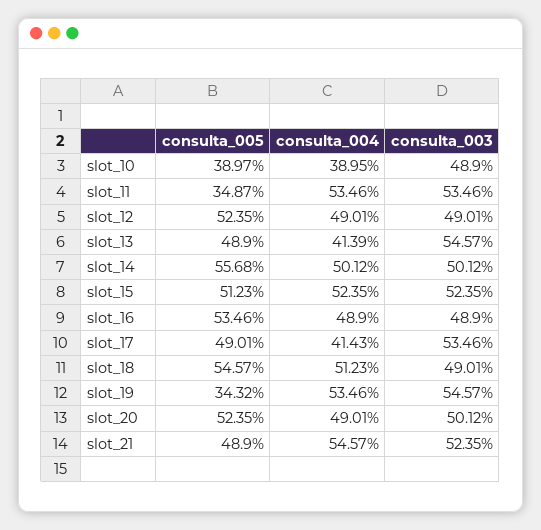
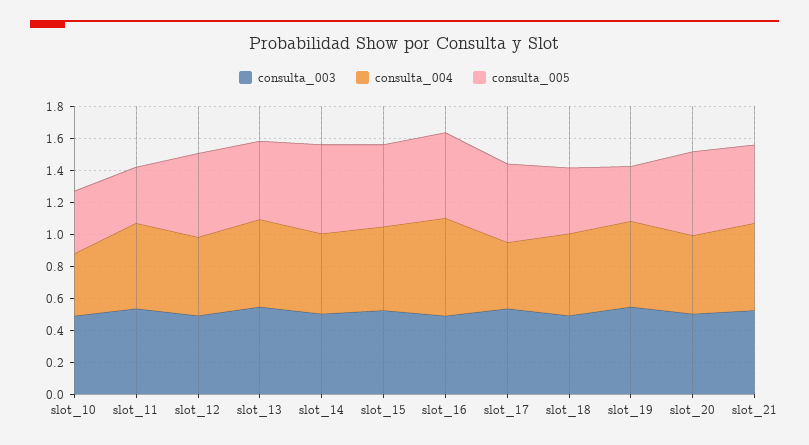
consulta_004, slot_13: 0.4139 -> 0.55
consulta_004, slot_16: 0.489 -> 0.6
consulta_005, slot_18: 0.5457 -> 0.4

